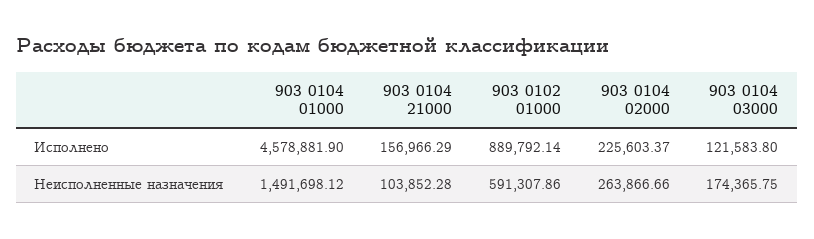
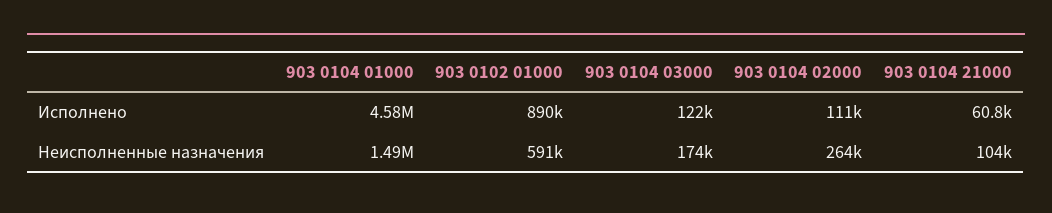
903 0104 21000, Исполнено: 156966.29 -> 60800
903 0104 02000, Исполнено: 225603.37 -> 111000

